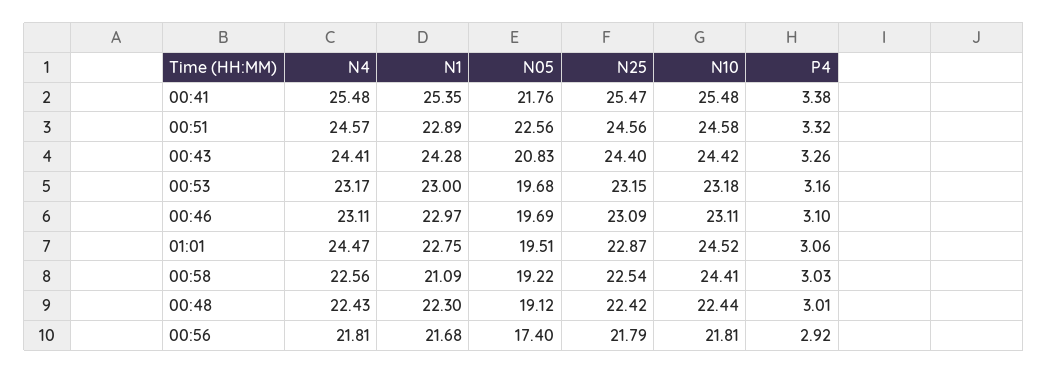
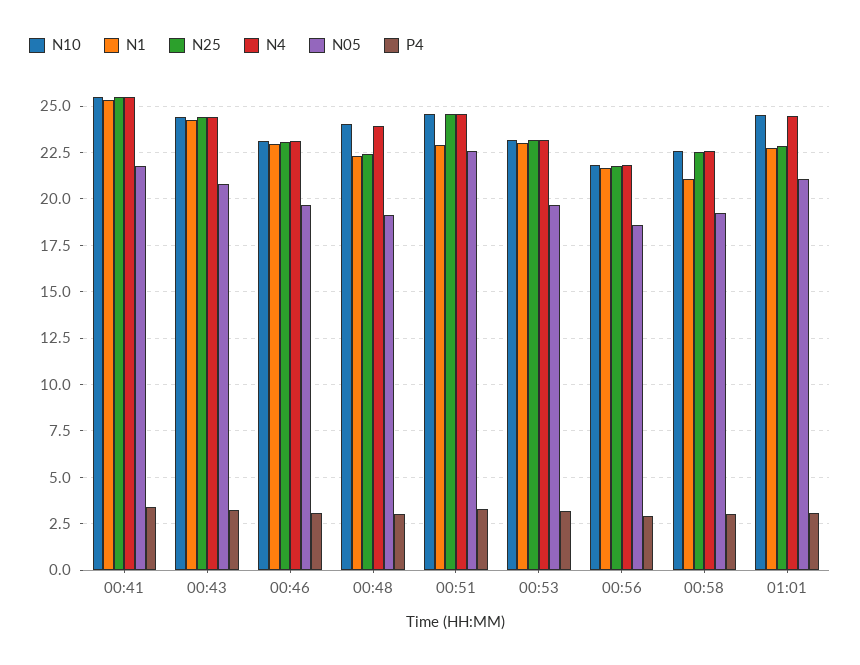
N05, 01:01: 19.51 -> 21
N10, 00:58: 24.41 -> 22.5
N4, 00:48: 22.43 -> 24
N10, 00:48: 22.44 -> 24
N05, 00:56: 17.4 -> 18.5

